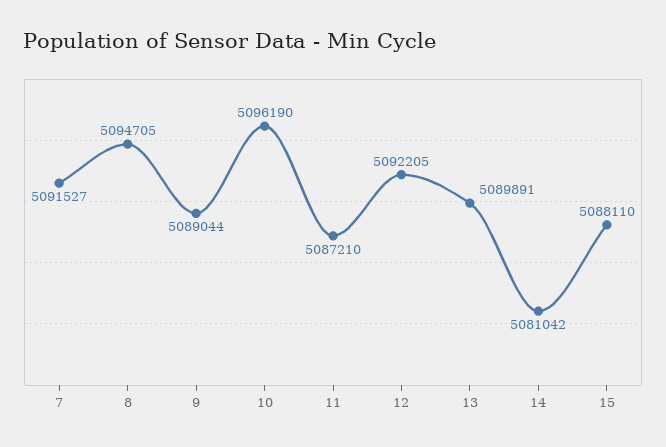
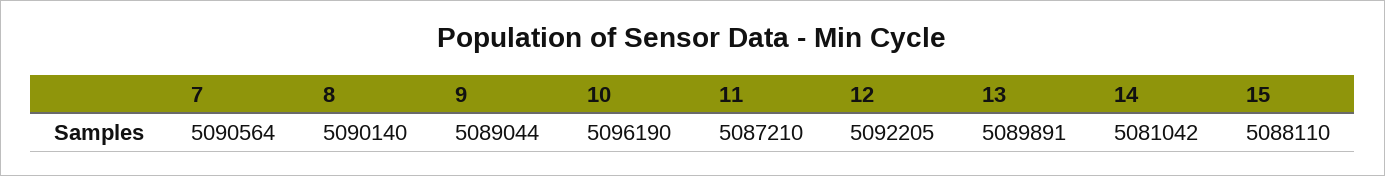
7: 5091527 -> 5090564
8: 5094705 -> 5090140

